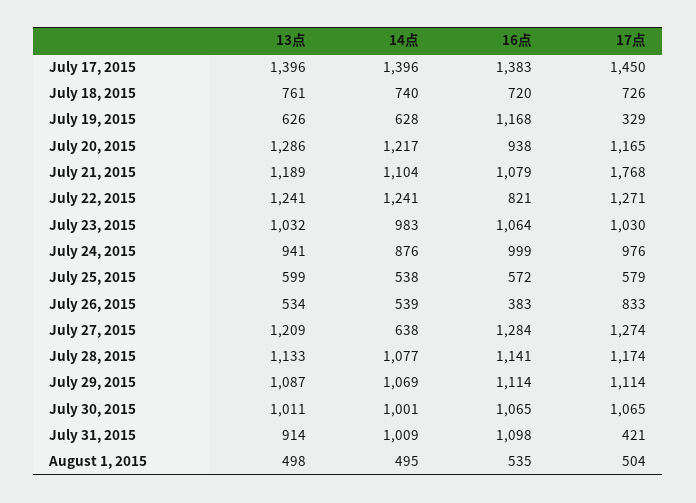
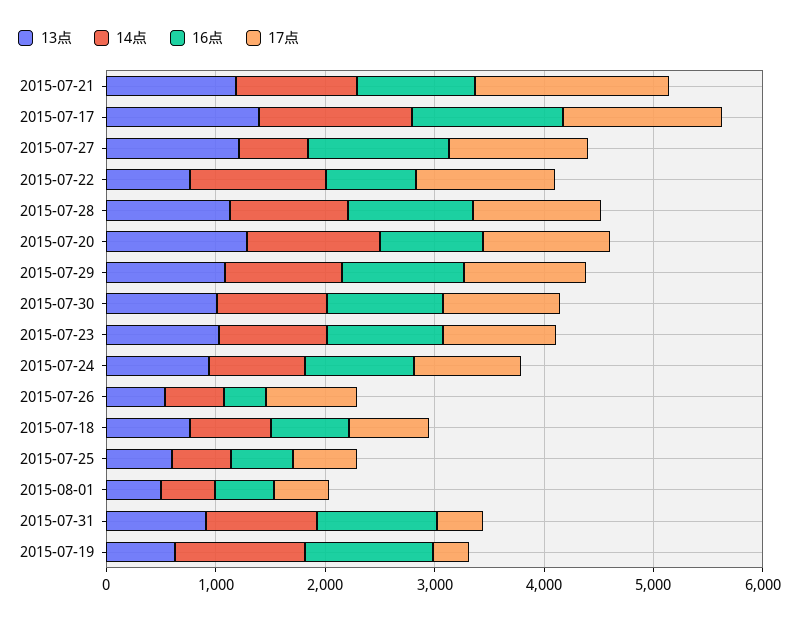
14点, July 19, 2015: 628 -> 1200
13点, July 22, 2015: 1241 -> 800

